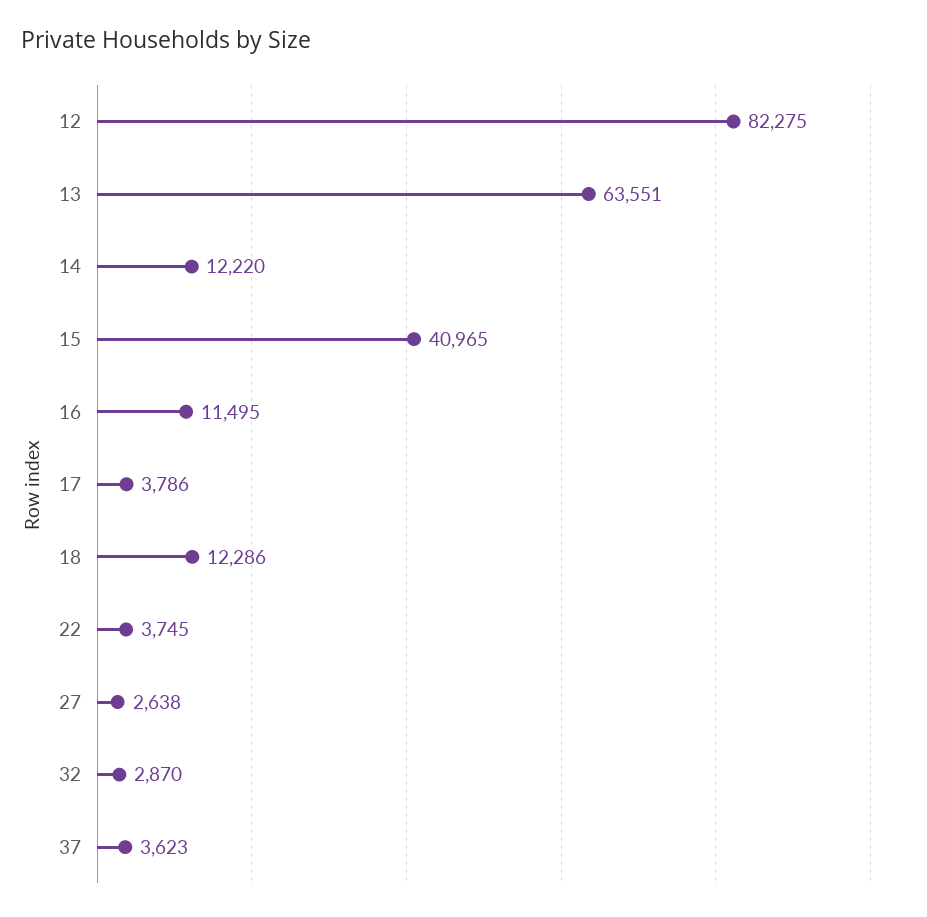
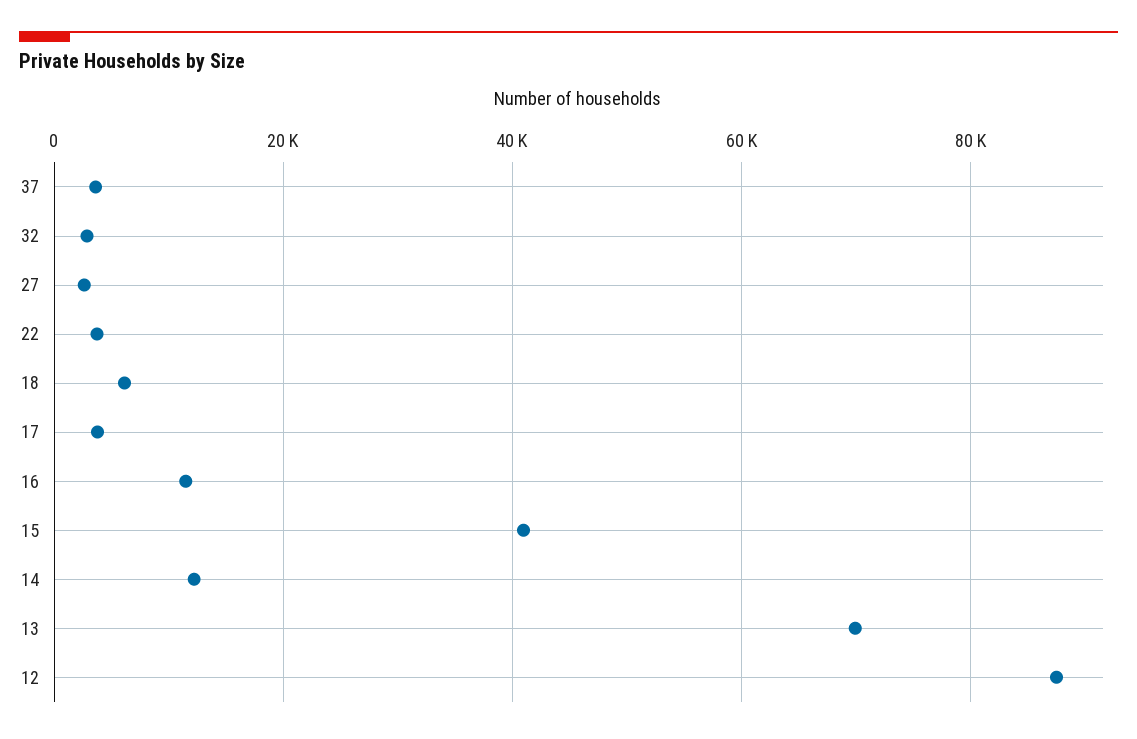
12: 82275 -> 88000
13: 63551 -> 70000
18: 12286 -> 6000

